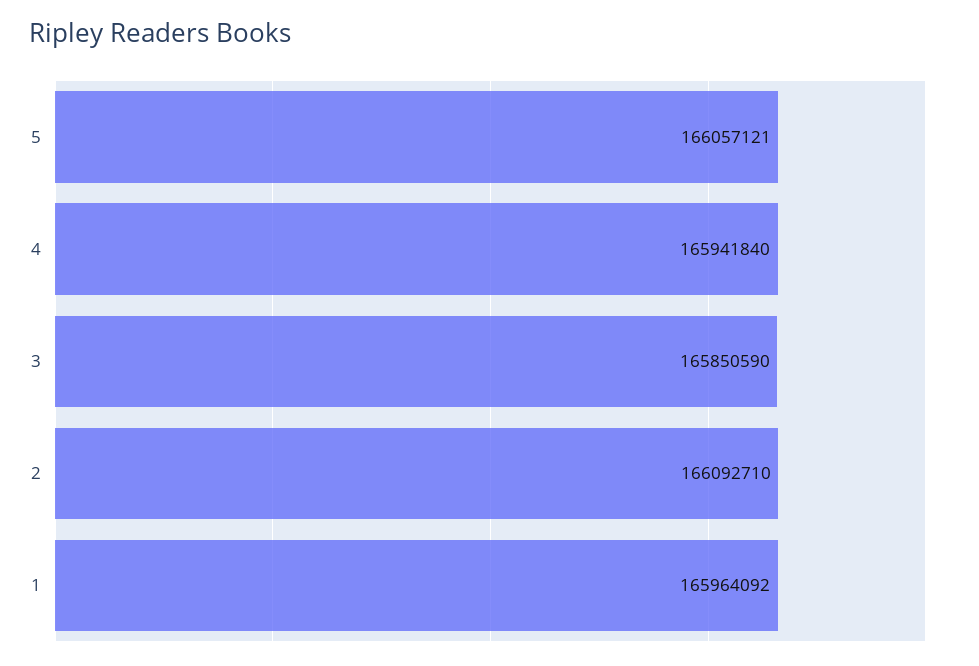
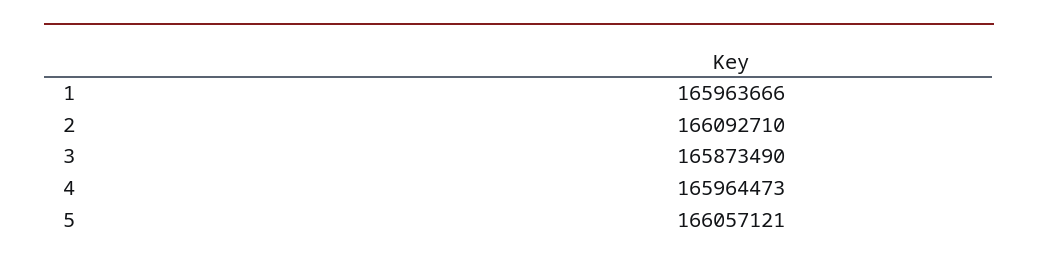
4: 165941840 -> 165964473
3: 165850590 -> 165873490
1: 165964092 -> 165963666

